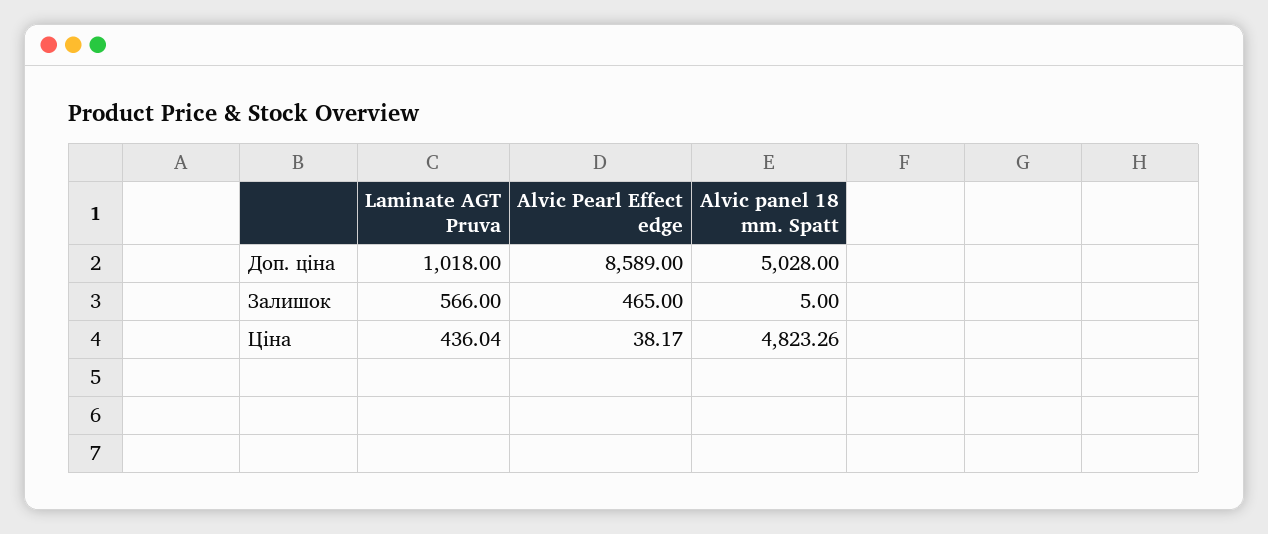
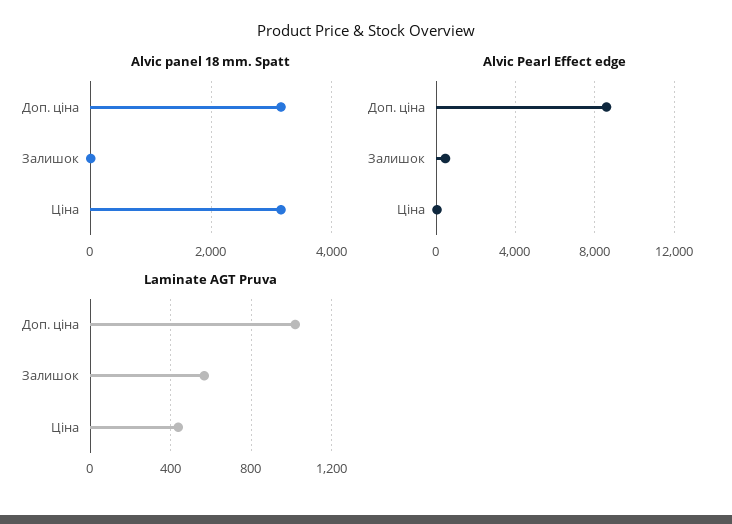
Alvic panel 18 mm. Spatt, Доп. ціна: 5028 -> 3200
Alvic panel 18 mm. Spatt, Ціна: 4823.26 -> 3200

